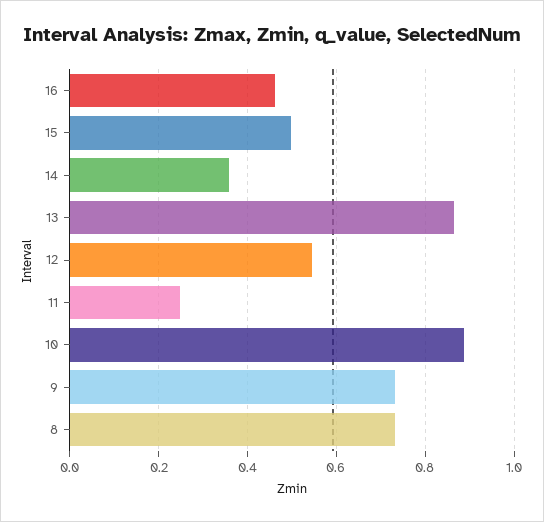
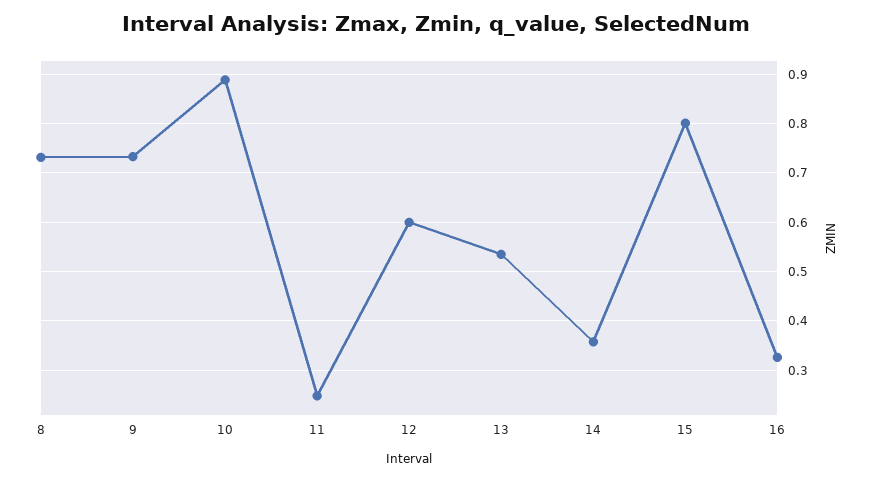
16: 0.46 -> 0.32
15: 0.5 -> 0.8
13: 0.86 -> 0.54
12: 0.54 -> 0.6

